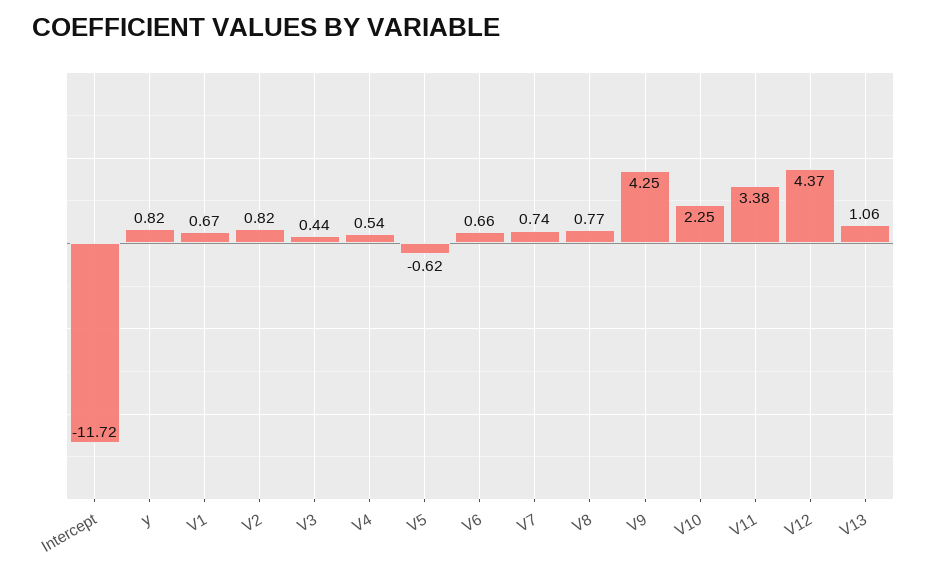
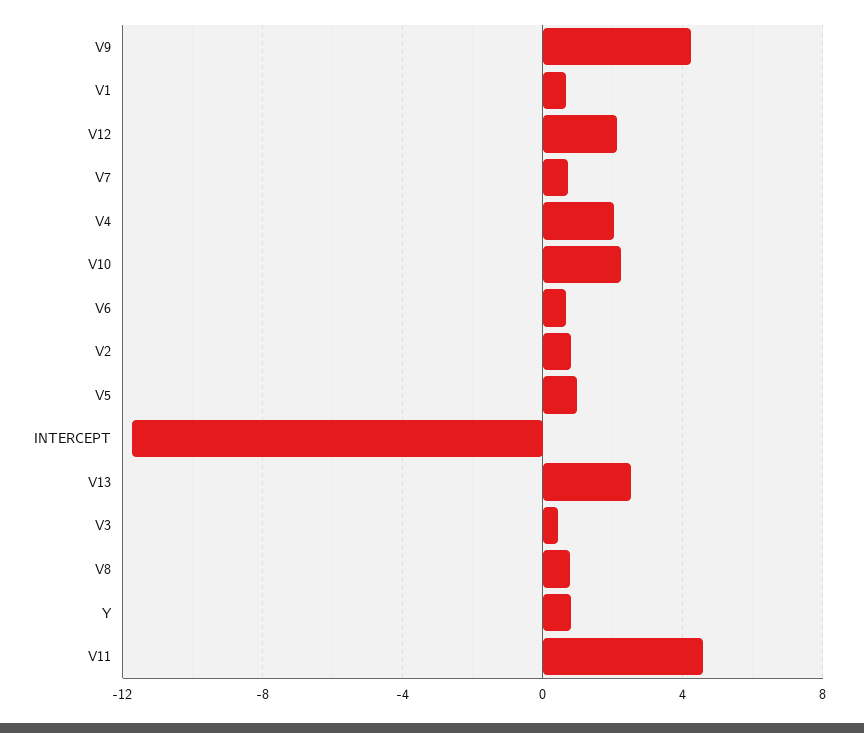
V4: 0.54 -> 2
V5: -0.62 -> 1
V11: 3.38 -> 4.5
V12: 4.37 -> 2
V13: 1.06 -> 2.5

